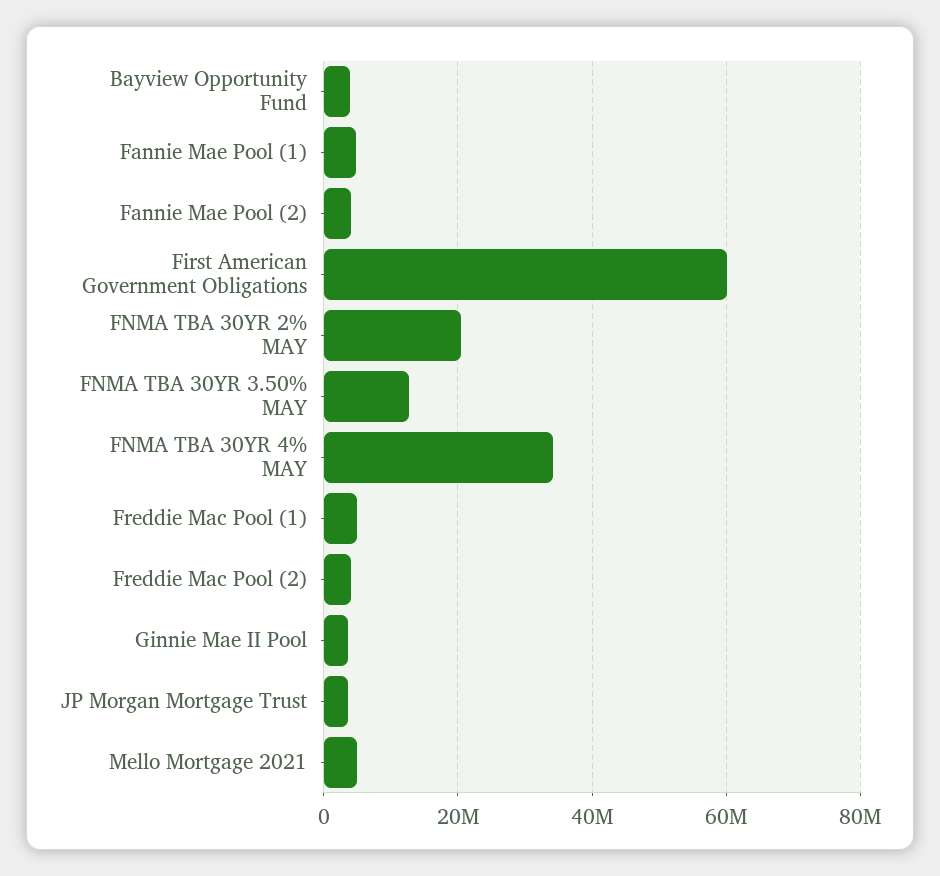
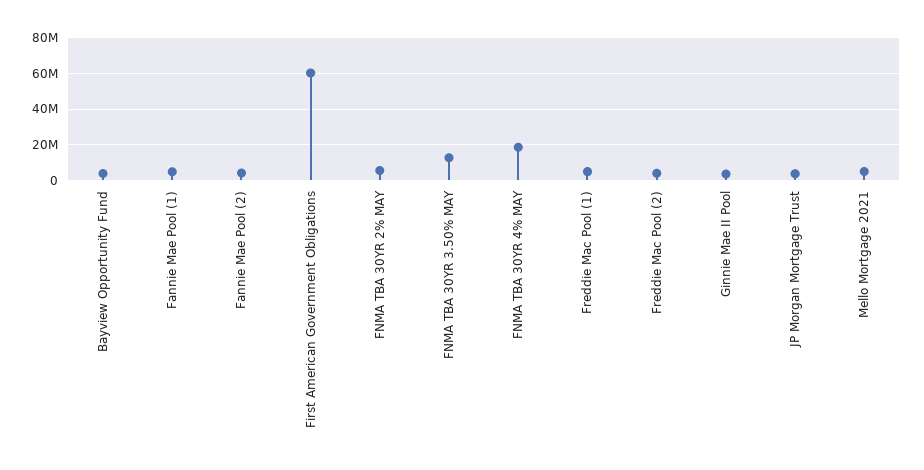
FNMA TBA 30YR 2% MAY: 20000000 -> 5000000
FNMA TBA 30YR 4% MAY: 34000000 -> 20000000

